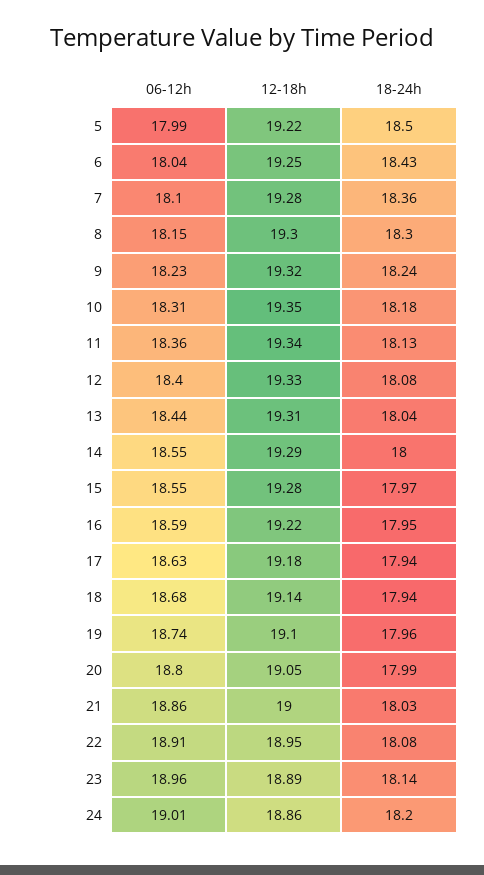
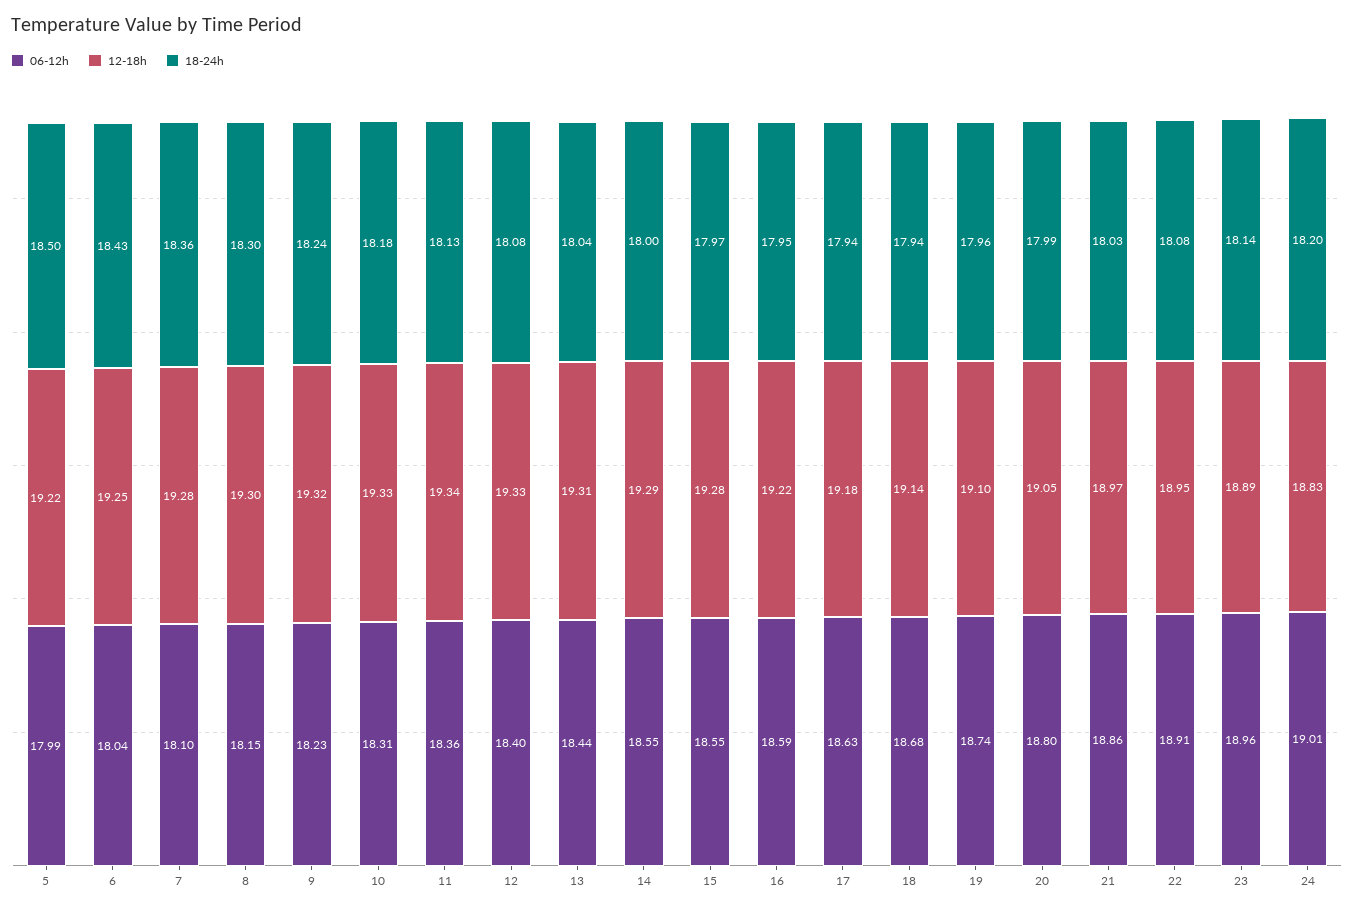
12-18h, 10: 19.35 -> 19.33
12-18h, 21: 19 -> 18.97
12-18h, 24: 18.86 -> 18.83

